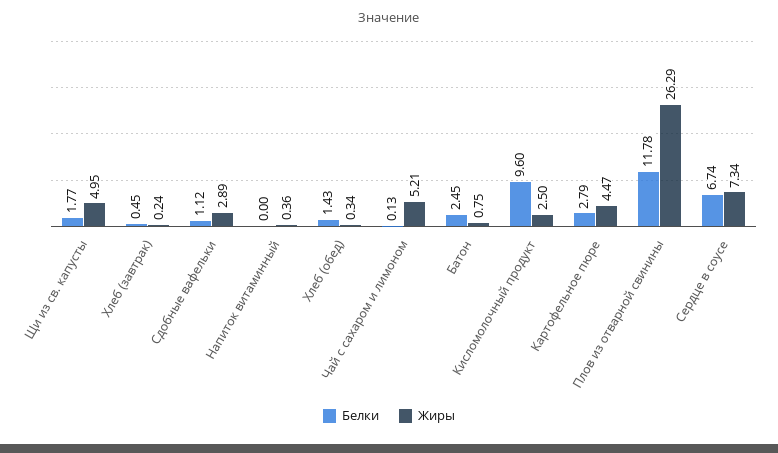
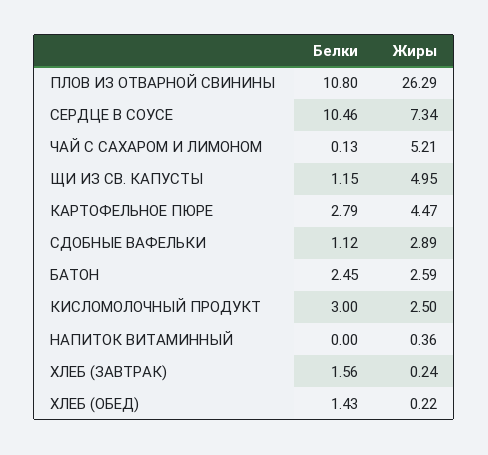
Белки, Щи из св. капусты: 1.77 -> 1.15
Белки, Хлеб (завтрак): 0.45 -> 1.56
Жиры, Хлеб (обед): 0.34 -> 0.22
Жиры, Батон: 0.75 -> 2.59
Белки, Кисломолочный продукт: 9.6 -> 3
Белки, Плов из отварной свинины: 11.78 -> 10.8
Белки, Сердце в соусе: 6.74 -> 10.46

